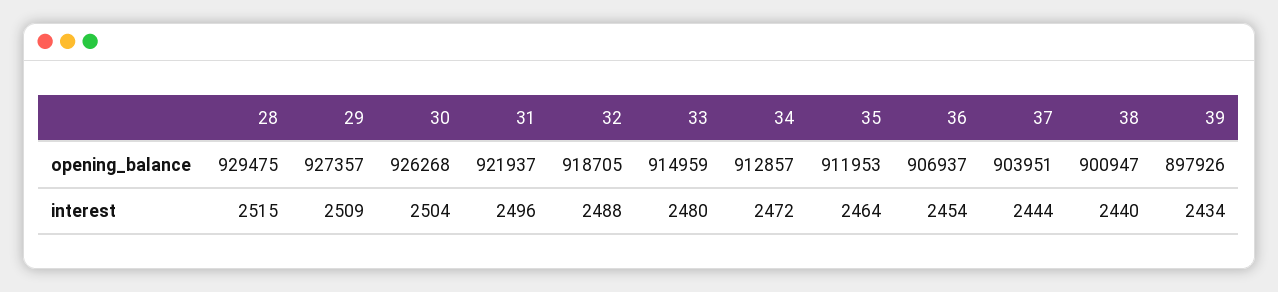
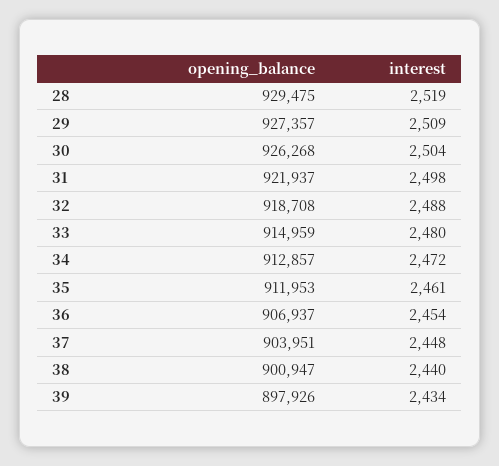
32, opening_balance: 918705 -> 918708
28, interest: 2515 -> 2519
31, interest: 2496 -> 2498
35, interest: 2464 -> 2461
37, interest: 2444 -> 2448

